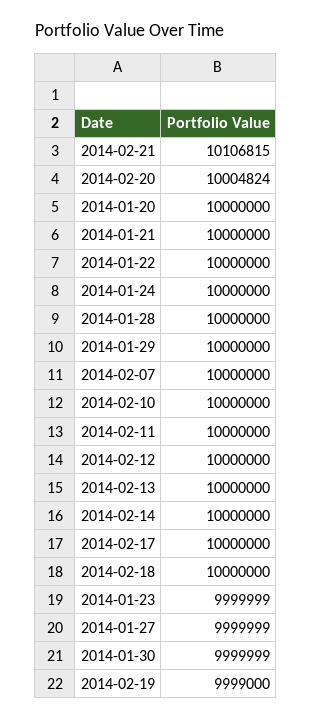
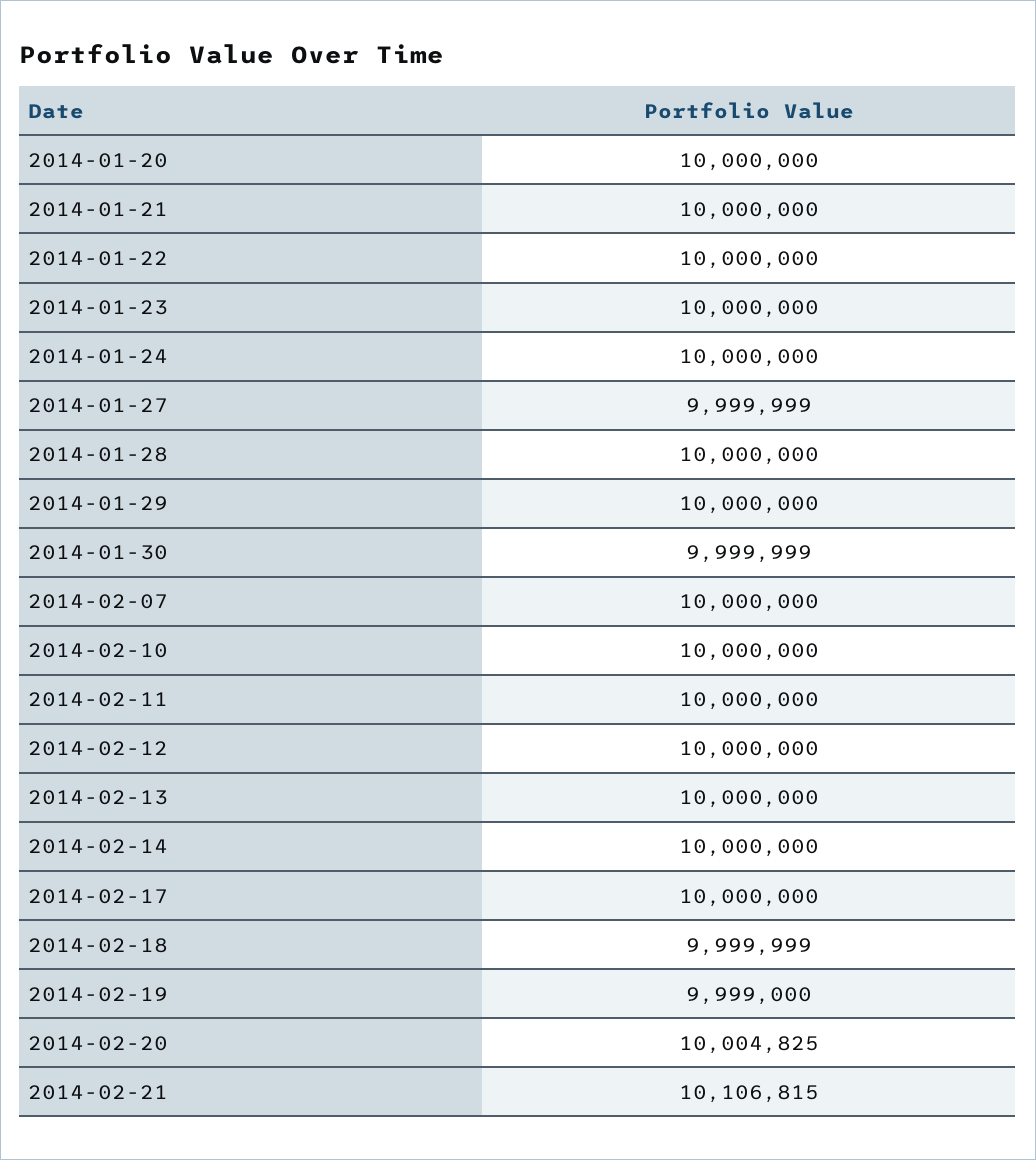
2014-02-20: 10004824 -> 10004825
2014-02-18: 10000000 -> 9999999
2014-01-23: 9999999 -> 10000000

